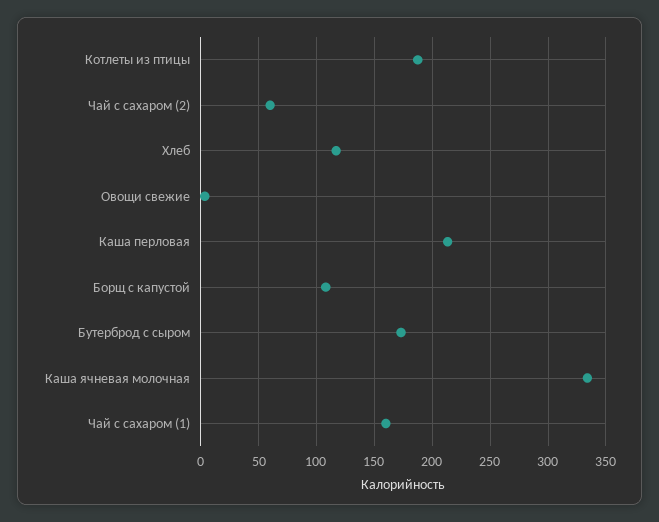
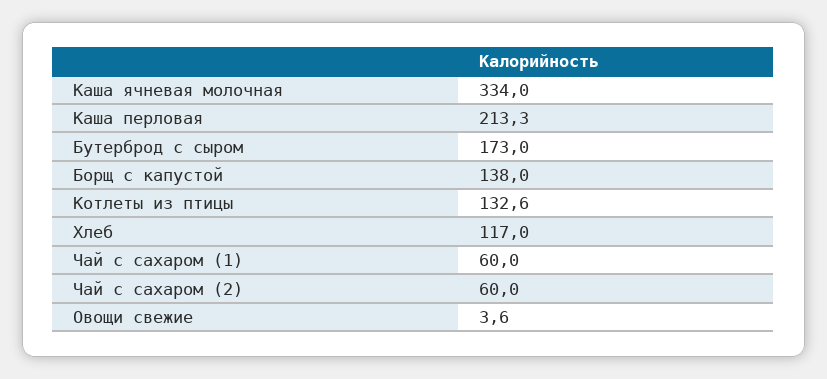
Котлеты из птицы: 190 -> 132.6
Борщ с капустой: 110 -> 138
Чай с сахаром (1): 160 -> 60

